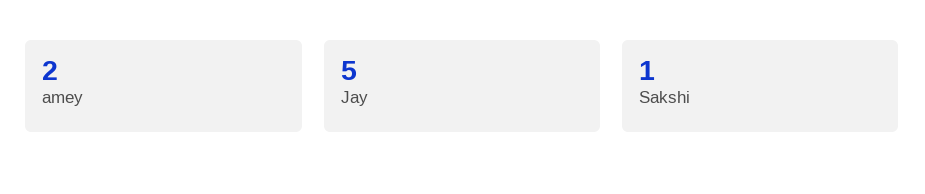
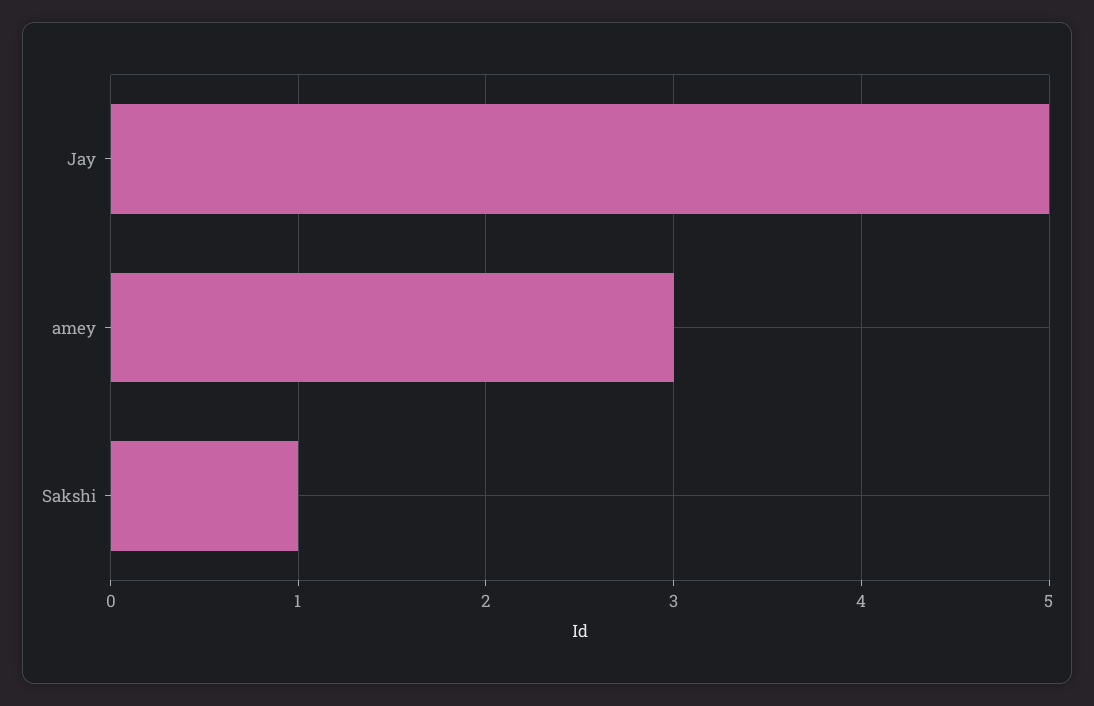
amey: 2 -> 3

